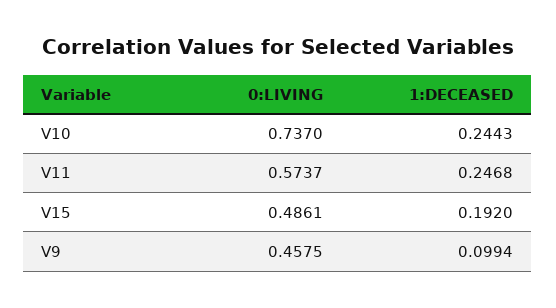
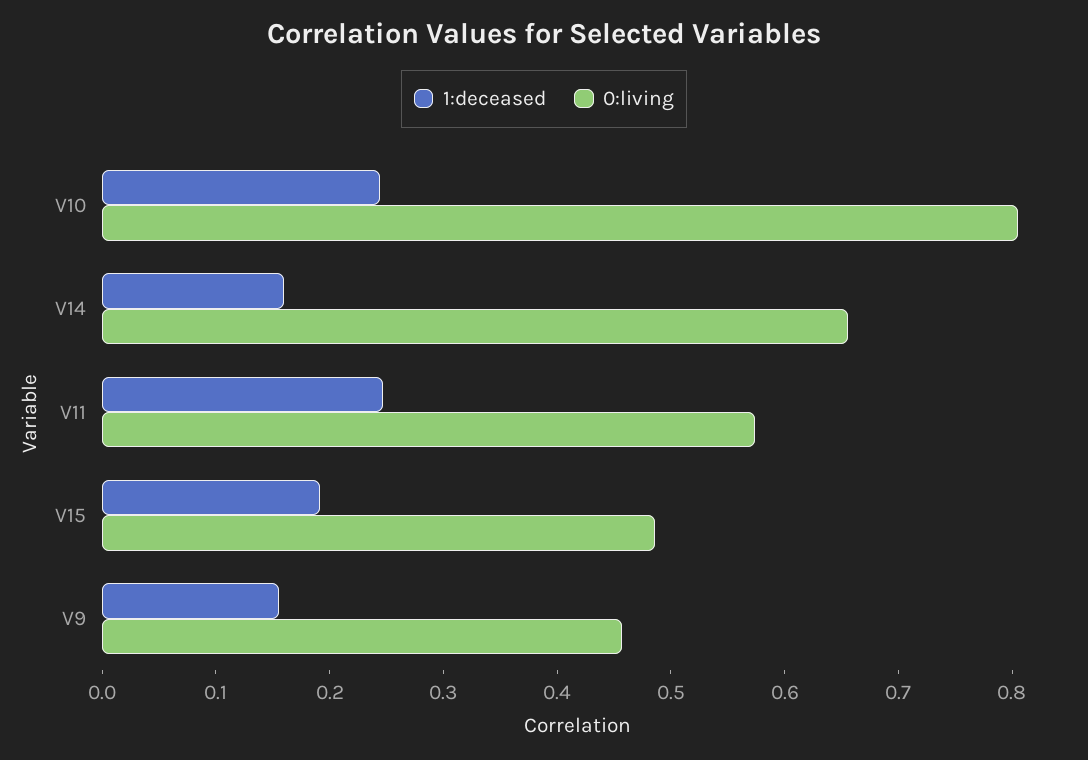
0:LIVING, V10: 0.737 -> 0.8
1:DECEASED, V9: 0.0994 -> 0.16
1:DECEASED, V14: none -> 0.16
0:LIVING, V14: none -> 0.66

